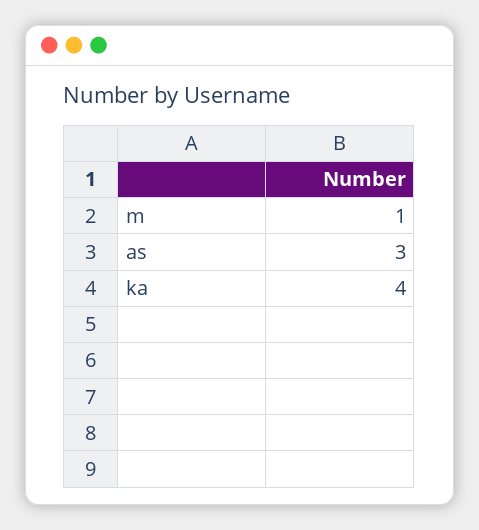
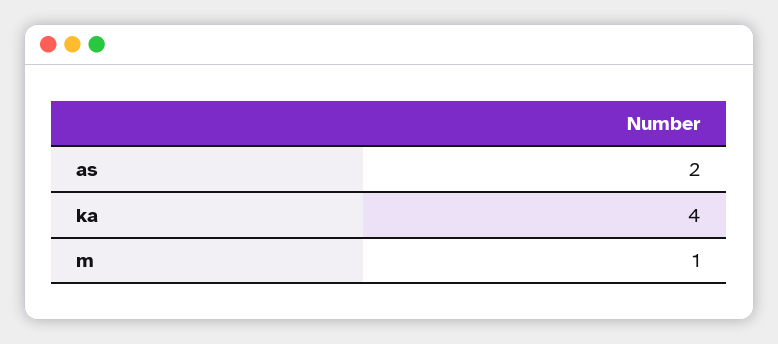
as: 3 -> 2

